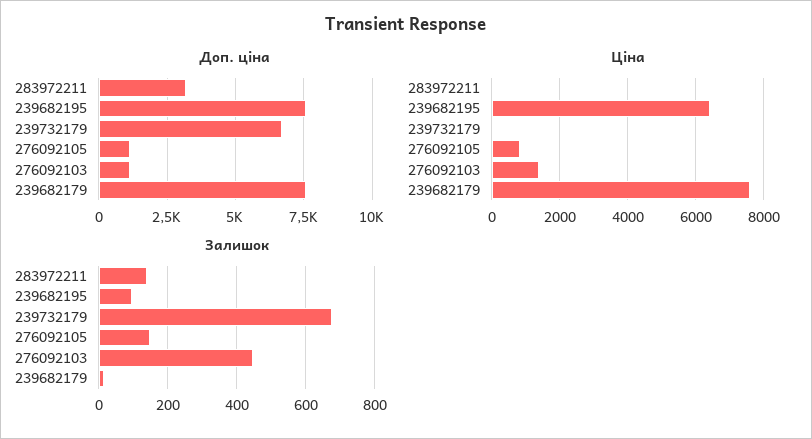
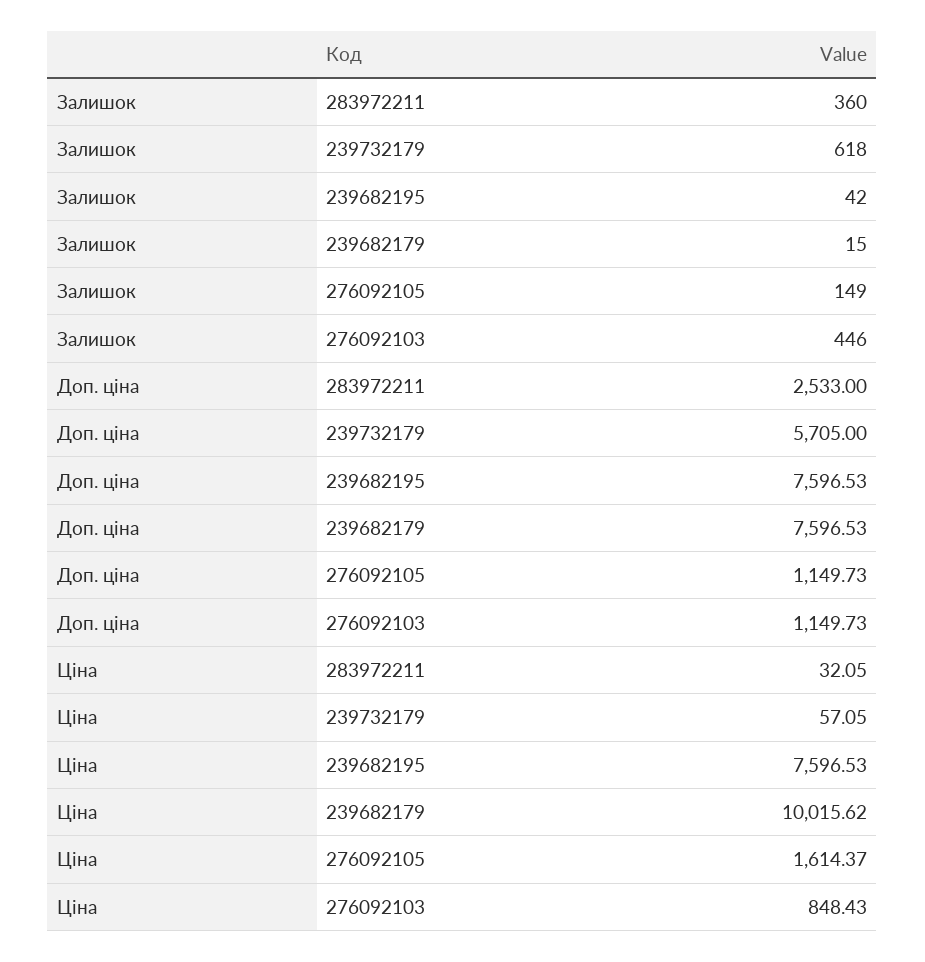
Доп. ціна, 283972211: 3250 -> 2533
Доп. ціна, 239732179: 6750 -> 5705
Ціна, 239682195: 6400 -> 7596.53
Ціна, 276092105: 800 -> 1614.37
Ціна, 276092103: 1400 -> 848.43
Ціна, 239682179: 7600 -> 10015.62
Залишок, 283972211: 140 -> 360
Залишок, 239682195: 100 -> 42
Залишок, 239732179: 680 -> 618

